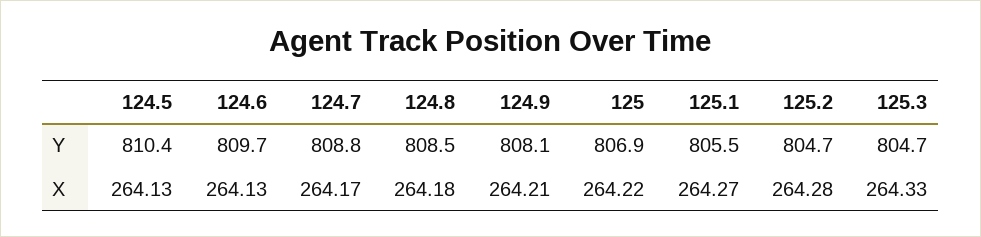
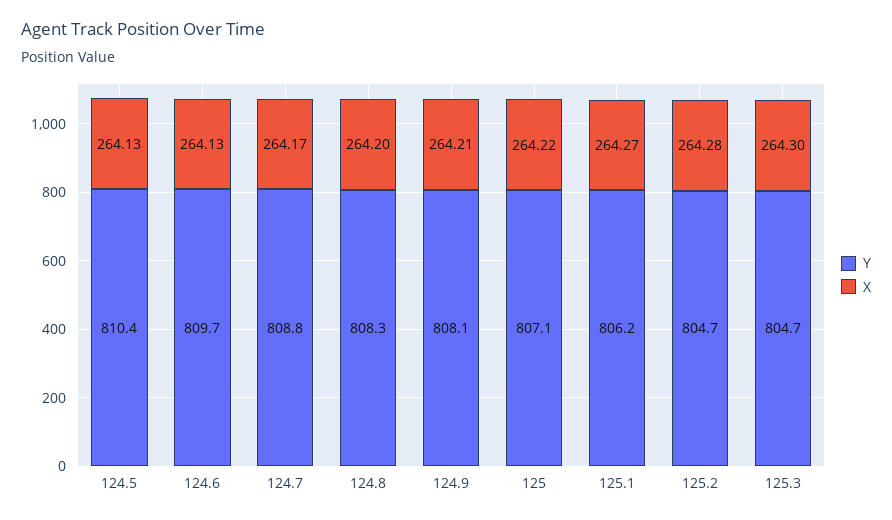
Y, 124.8: 808.5 -> 808.3
Y, 125: 806.9 -> 807.1
Y, 125.1: 805.5 -> 806.2
X, 124.8: 264.18 -> 264.2
X, 125.3: 264.33 -> 264.3

